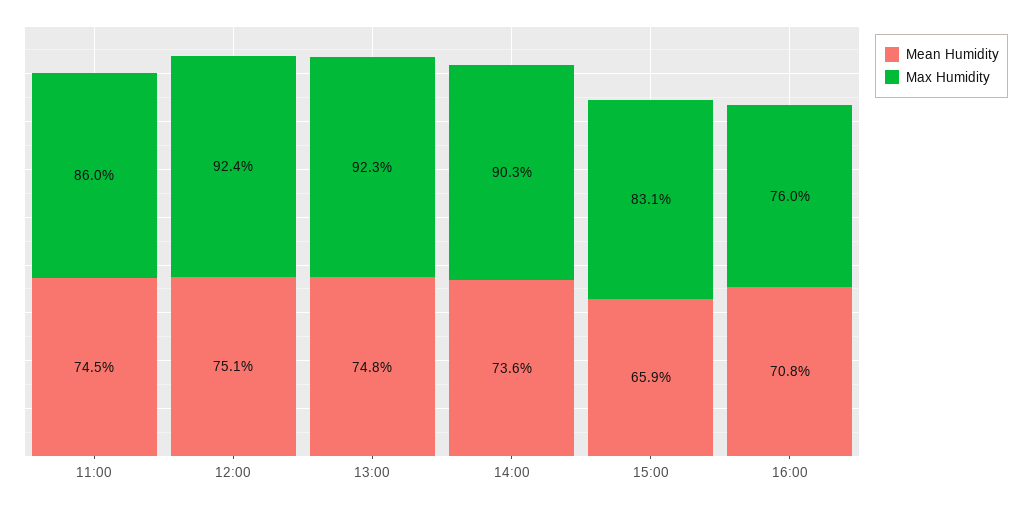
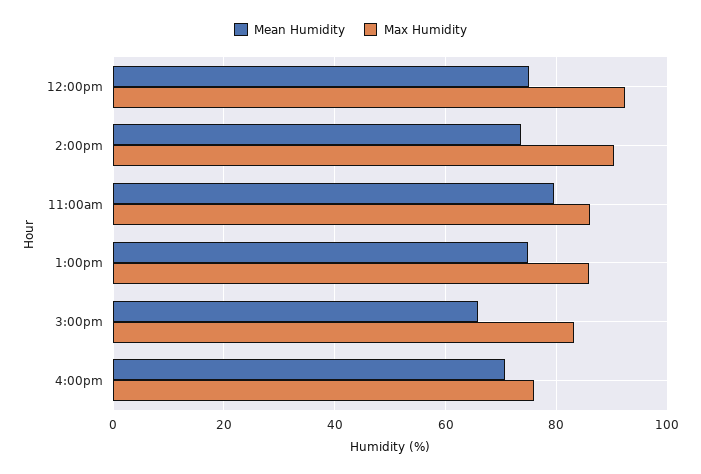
Mean Humidity, 11:00: 74.5 -> 80
Max Humidity, 13:00: 92.3 -> 86

